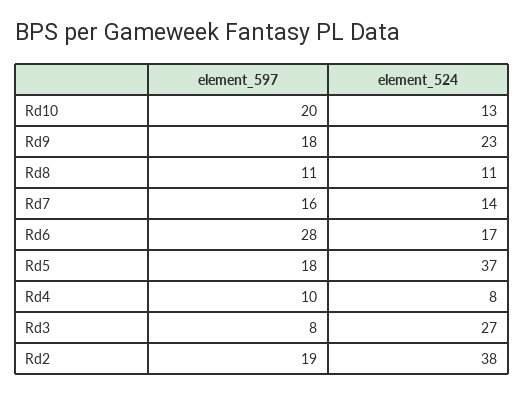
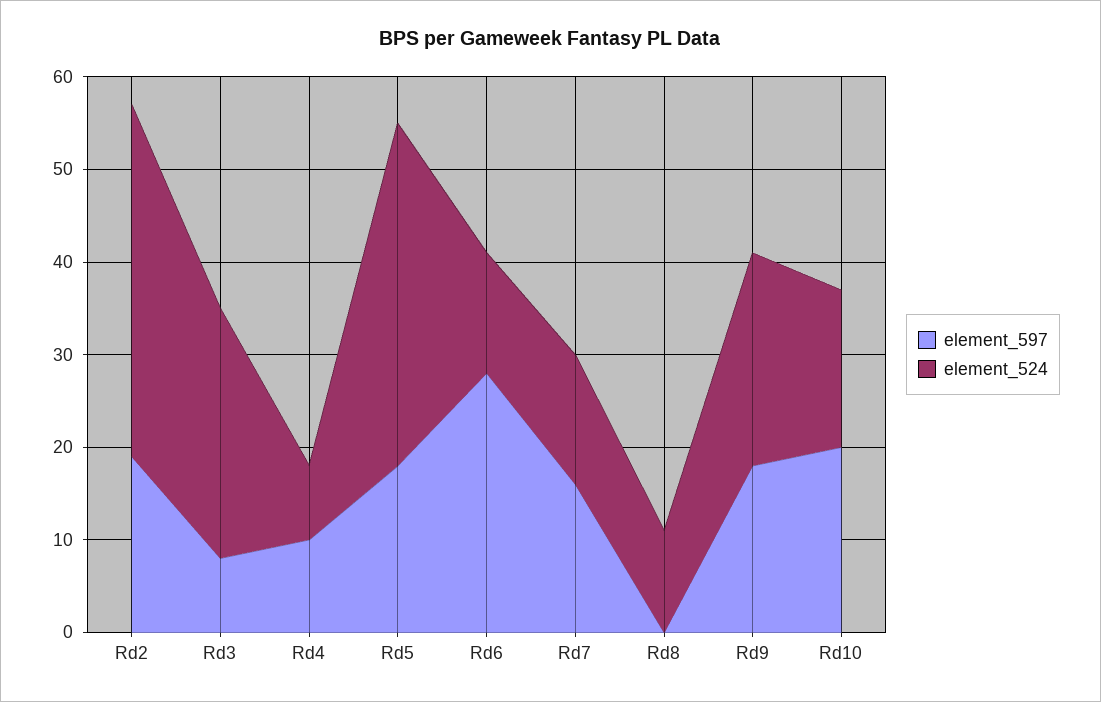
element_524, Rd10: 13 -> 17
element_597, Rd8: 11 -> 0
element_524, Rd6: 17 -> 13

